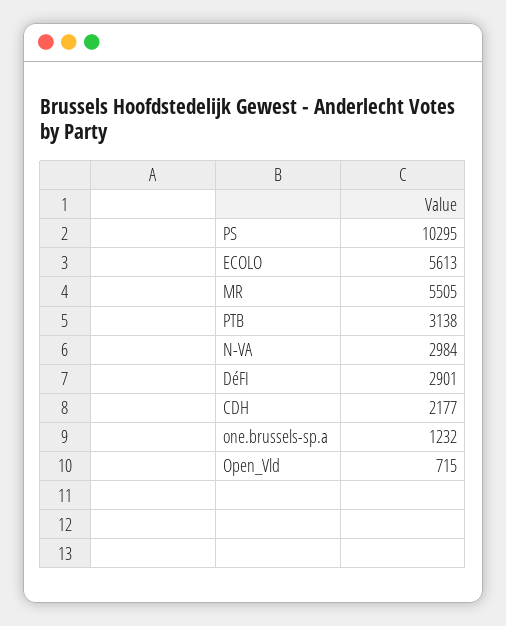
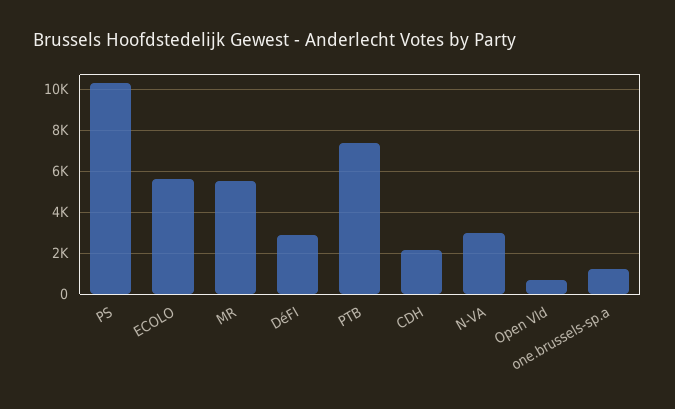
PTB: 3138 -> 7500

